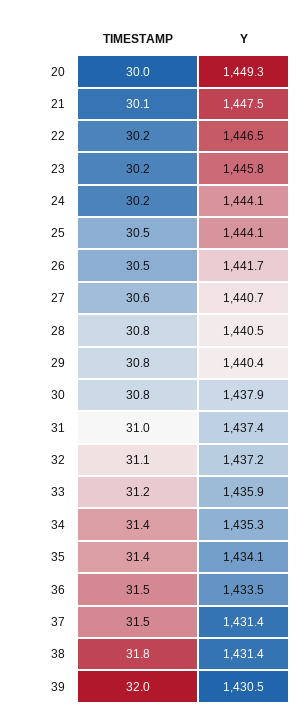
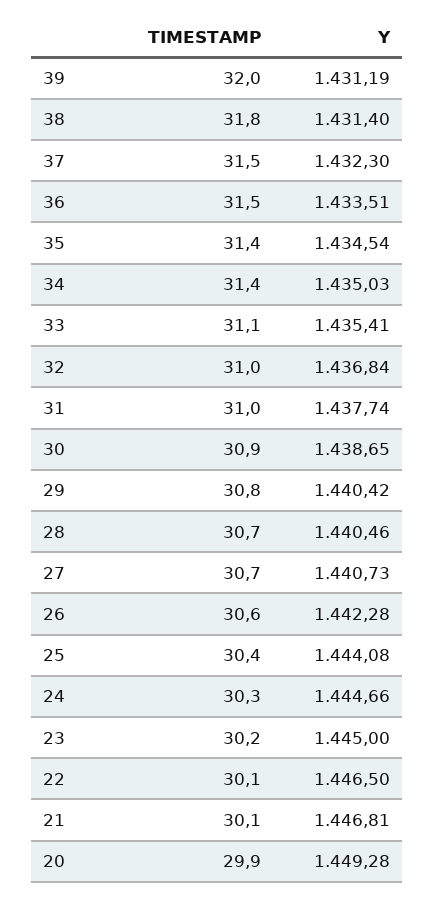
TIMESTAMP, 20: 30 -> 29.9
Y, 21: 1447.5 -> 1446.81
TIMESTAMP, 22: 30.2 -> 30.1
Y, 23: 1445.8 -> 1445
TIMESTAMP, 24: 30.2 -> 30.3
Y, 24: 1444.1 -> 1444.66
TIMESTAMP, 25: 30.5 -> 30.4
TIMESTAMP, 26: 30.5 -> 30.6
Y, 26: 1441.7 -> 1442.28
TIMESTAMP, 27: 30.6 -> 30.7
TIMESTAMP, 28: 30.8 -> 30.7
TIMESTAMP, 30: 30.8 -> 30.9
Y, 30: 1437.9 -> 1438.65
Y, 31: 1437.4 -> 1437.74
TIMESTAMP, 32: 31.1 -> 31
Y, 32: 1437.2 -> 1436.84
TIMESTAMP, 33: 31.2 -> 31.1
Y, 33: 1435.9 -> 1435.41
Y, 34: 1435.3 -> 1435.03
Y, 35: 1434.1 -> 1434.54
Y, 37: 1431.4 -> 1432.3
Y, 39: 1430.5 -> 1431.19

